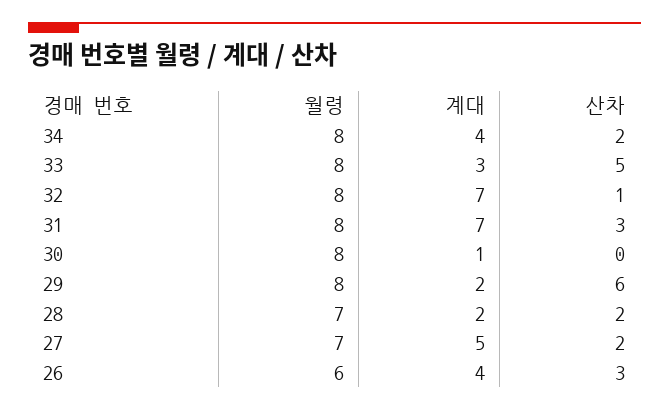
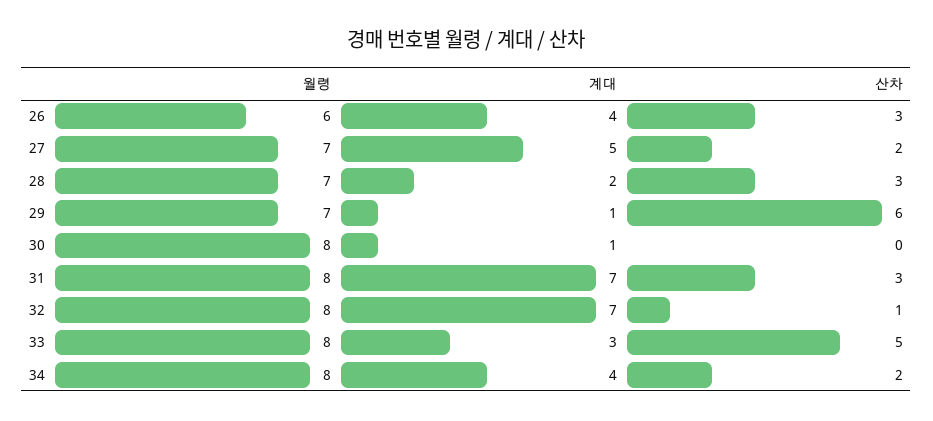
월령, 29: 8 -> 7
계대, 29: 2 -> 1
산차, 28: 2 -> 3

